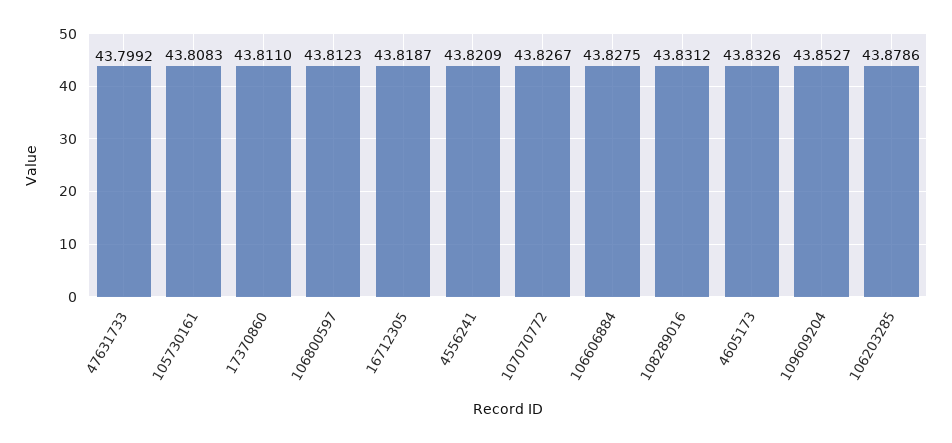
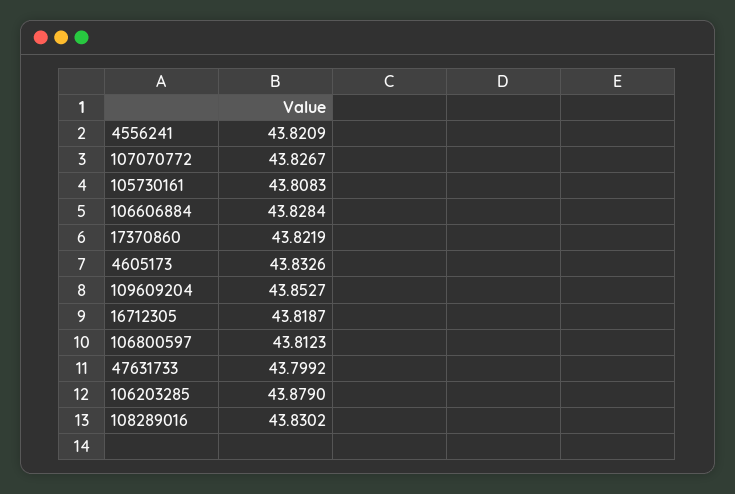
17370860: 43.811 -> 43.8219
106606884: 43.8275 -> 43.8284
108289016: 43.8312 -> 43.8302
106203285: 43.8786 -> 43.879

